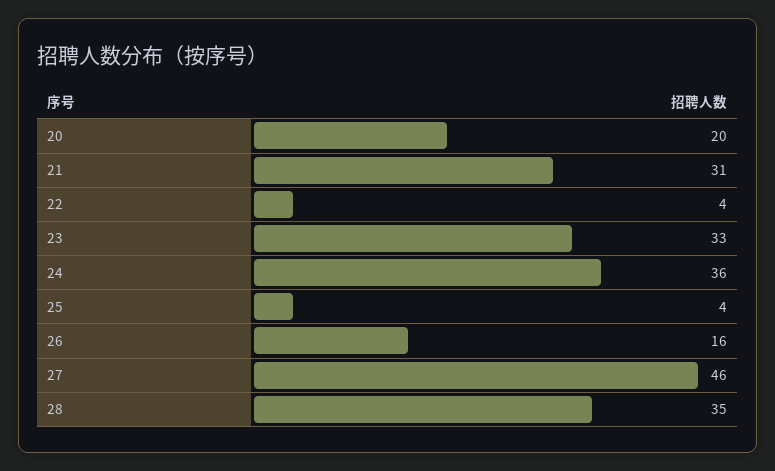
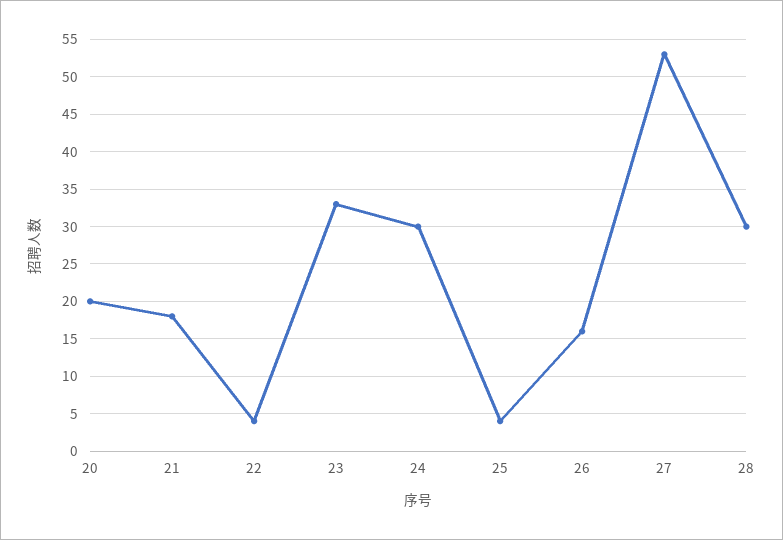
21: 31 -> 18
24: 36 -> 30
27: 46 -> 53
28: 35 -> 30

